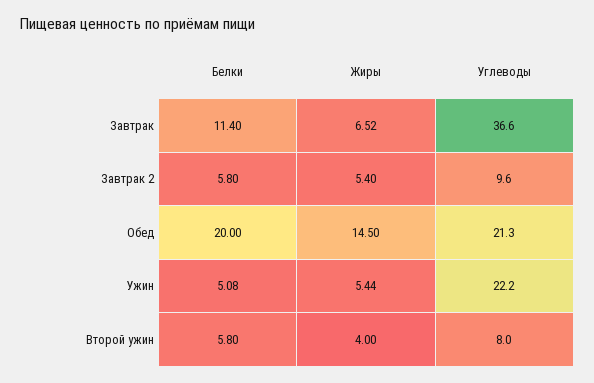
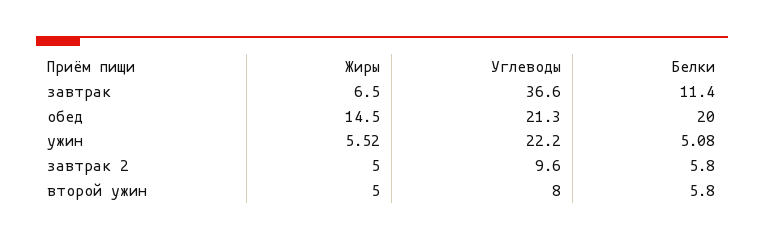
Жиры, Завтрак: 6.52 -> 6.5
Жиры, Завтрак 2: 5.4 -> 5
Жиры, Ужин: 5.44 -> 5.52
Жиры, Второй ужин: 4 -> 5

